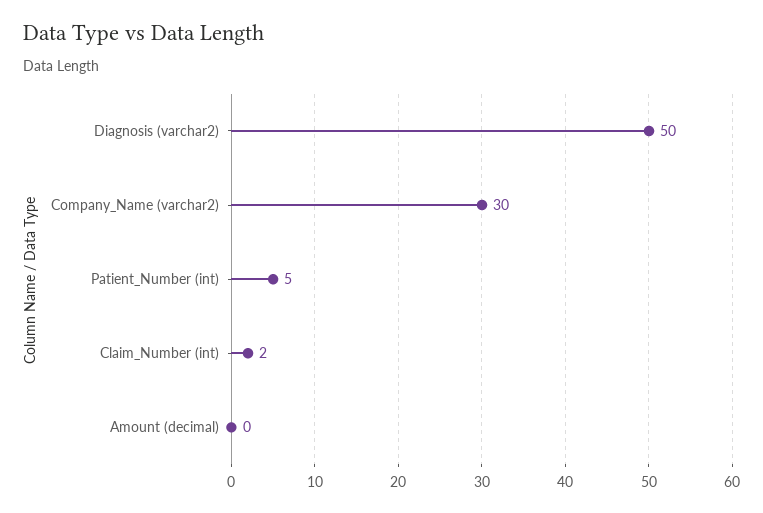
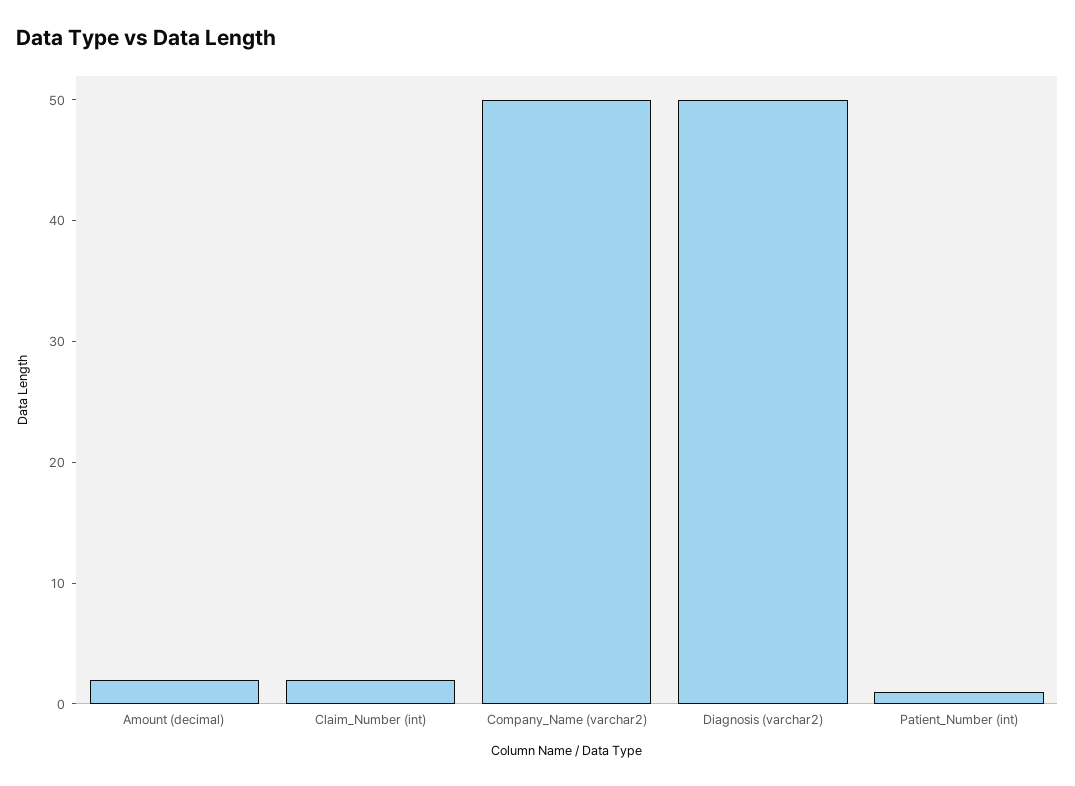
Company_Name (varchar2): 30 -> 50
Patient_Number (int): 5 -> 1
Amount (decimal): 0 -> 2

